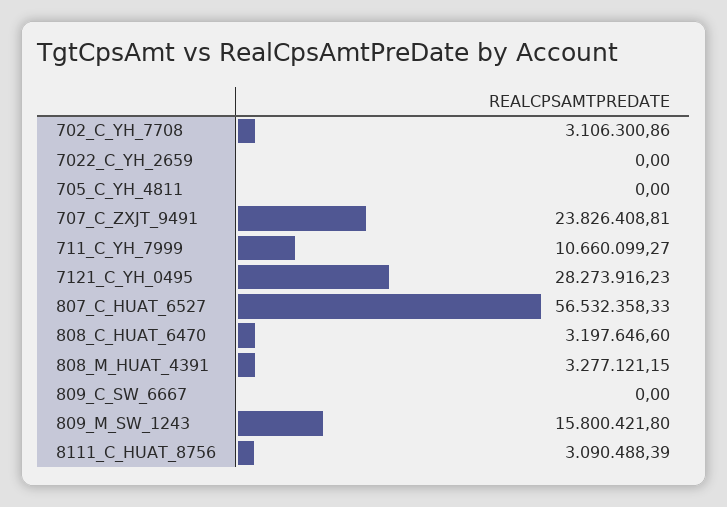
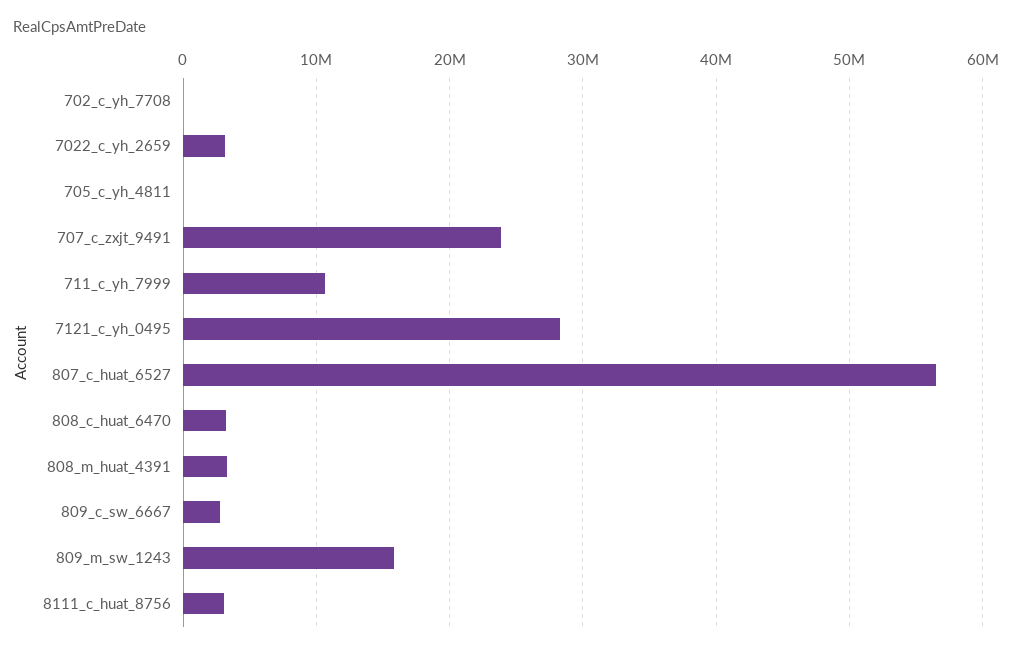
702_C_YH_7708: 3106300.86 -> 0
7022_C_YH_2659: 0 -> 3000000
809_C_SW_6667: 0 -> 3000000

